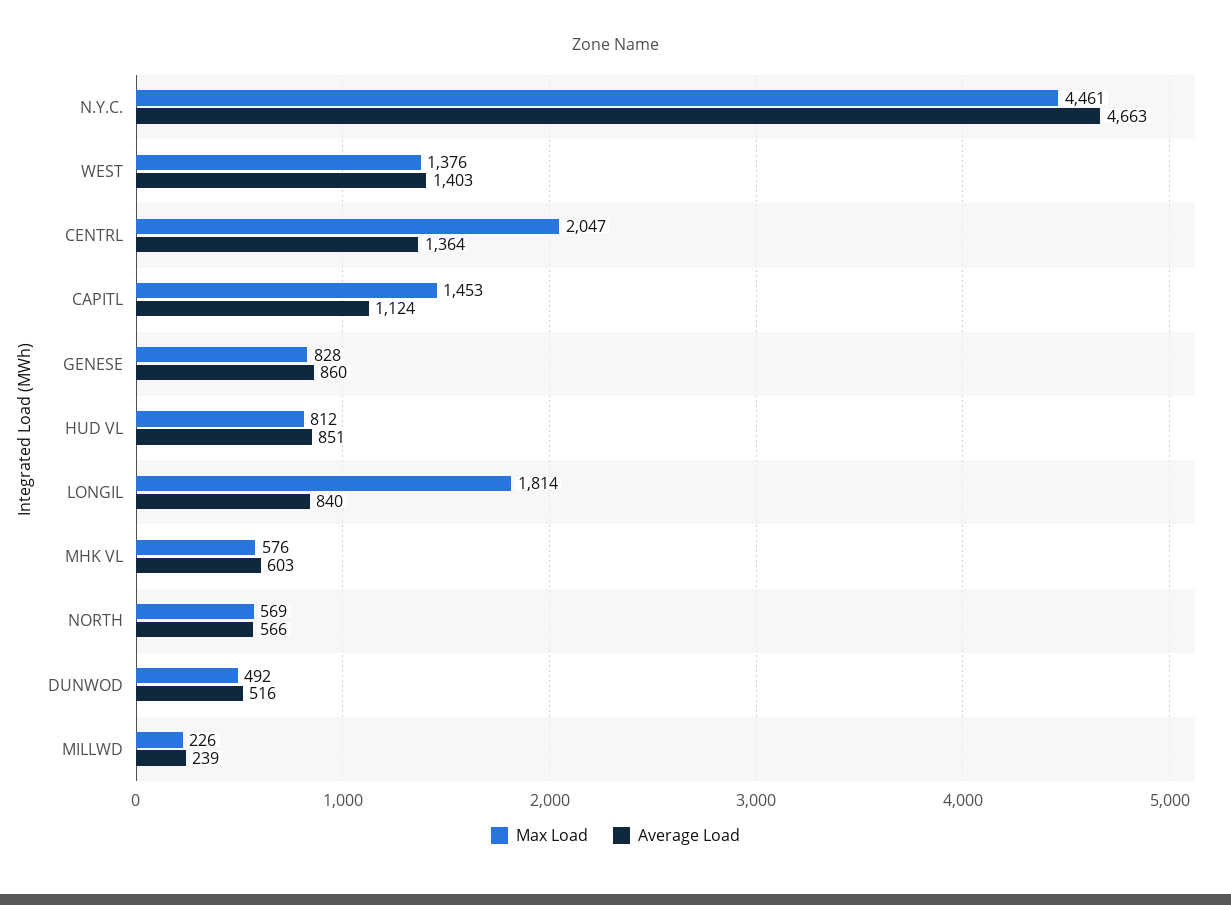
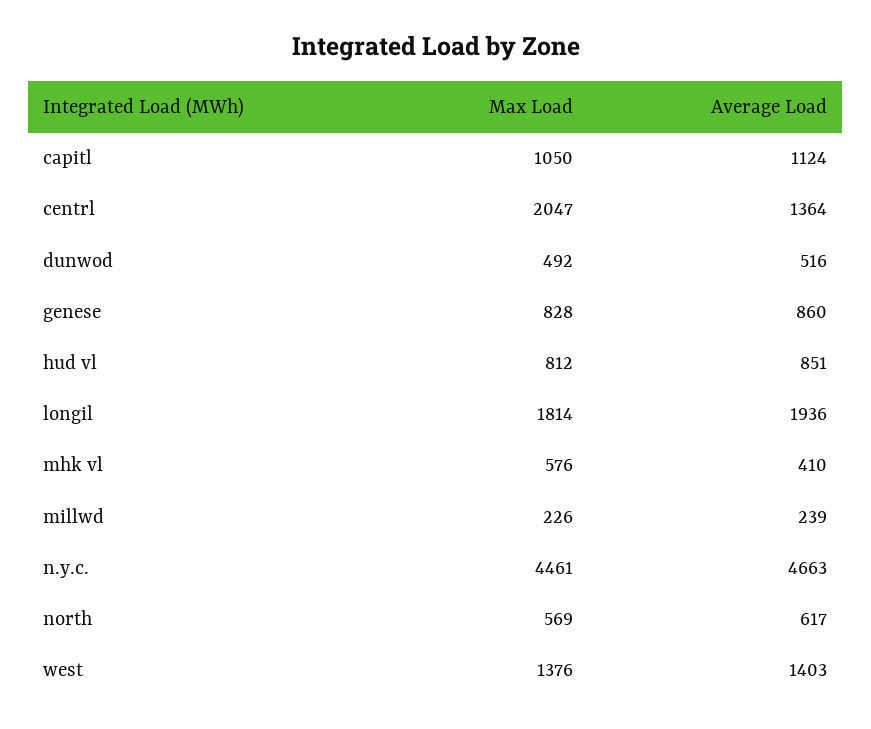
Max Load, CAPITL: 1453 -> 1050
Average Load, LONGIL: 840 -> 1936
Average Load, MHK VL: 603 -> 410
Average Load, NORTH: 566 -> 617

